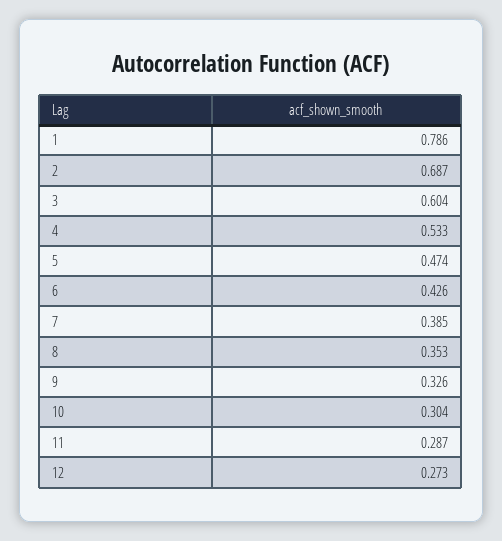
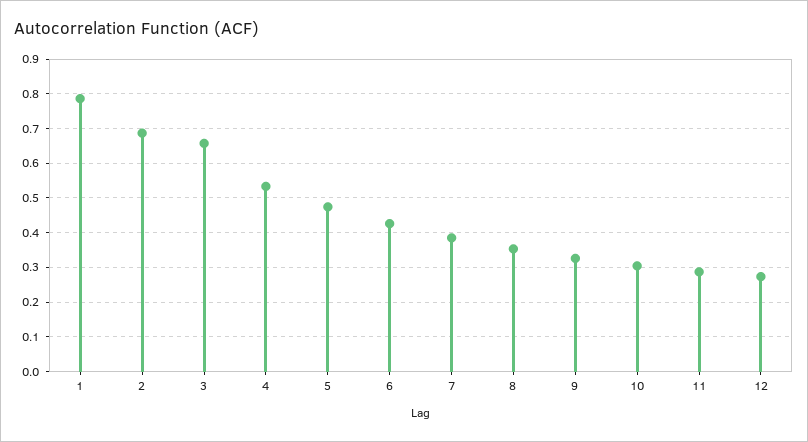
3: 0.604 -> 0.66

